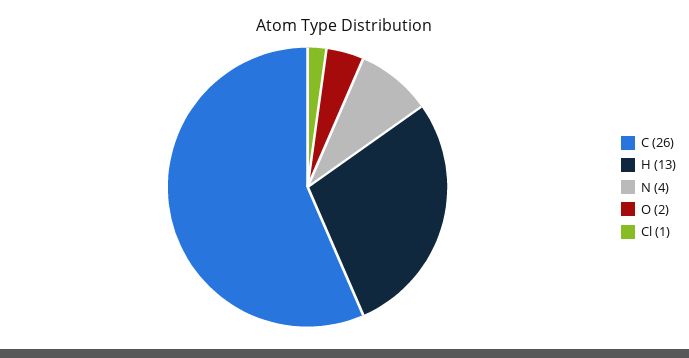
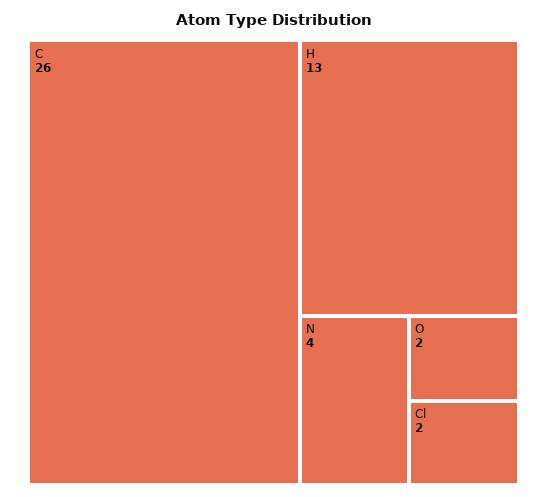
Cl: 1 -> 2

